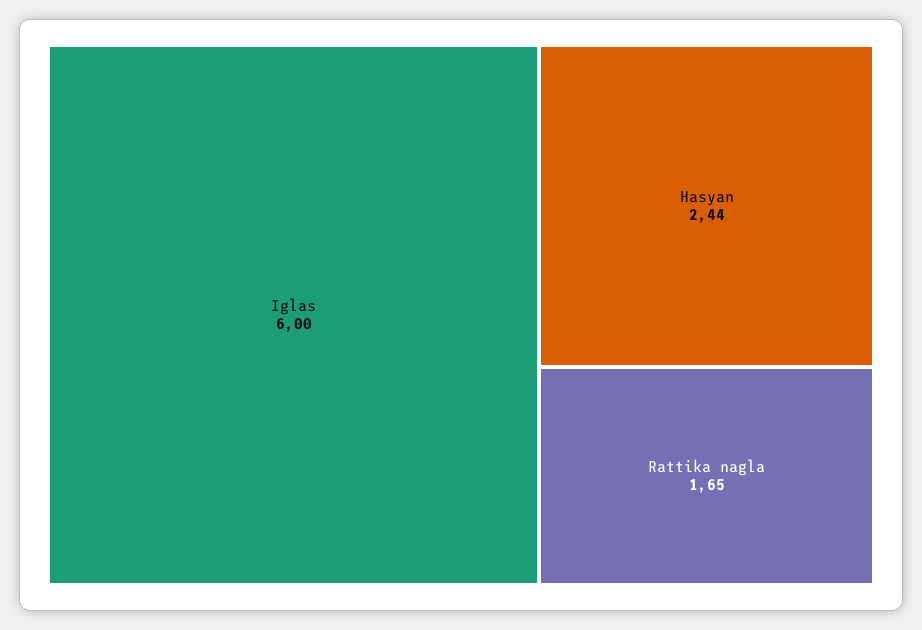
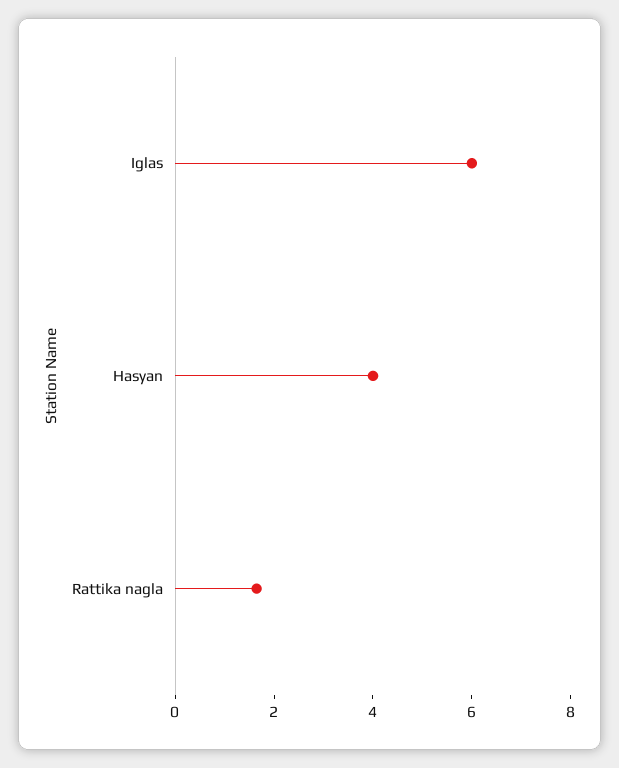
Hasyan: 2.44 -> 4

